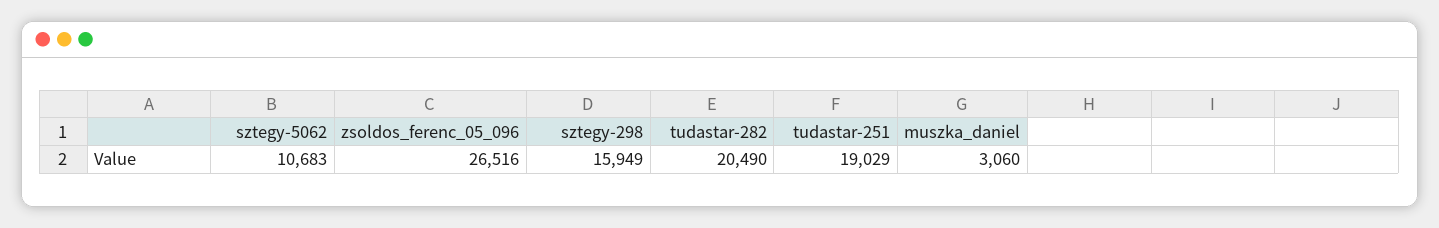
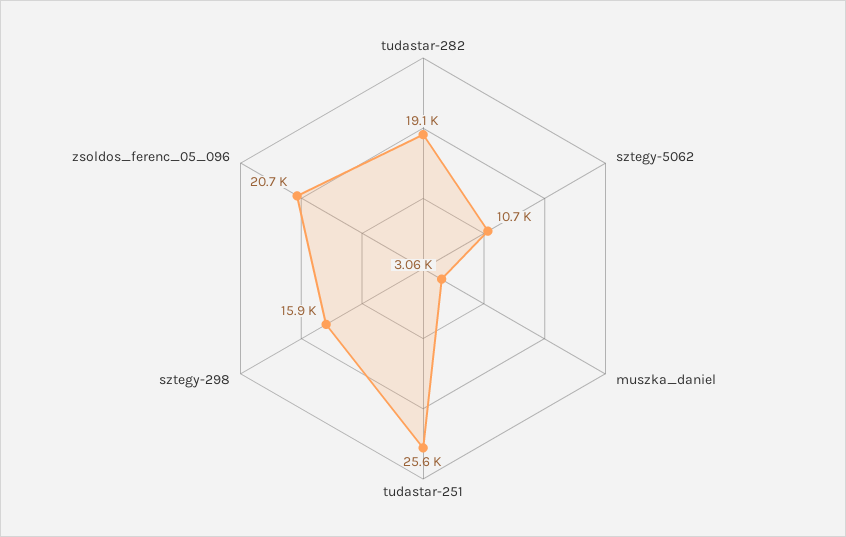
zsoldos_ferenc_05_096: 26516 -> 20700
tudastar-282: 20490 -> 19100
tudastar-251: 19029 -> 25600

